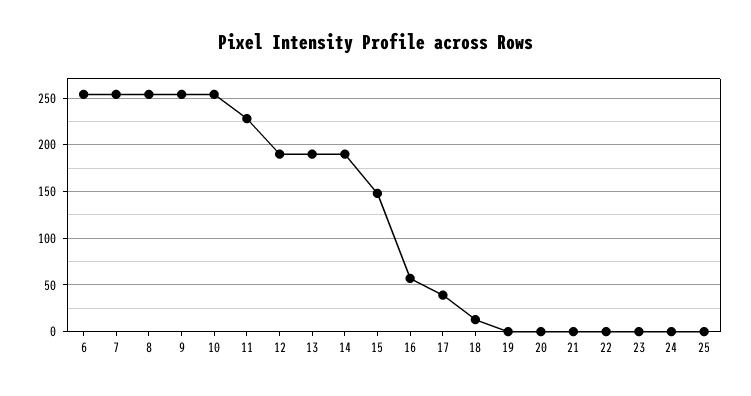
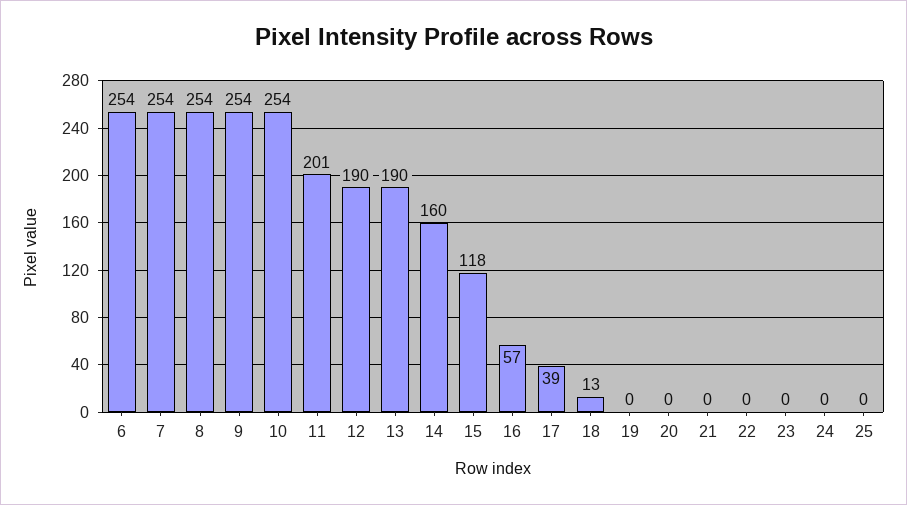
11: 230 -> 201
14: 190 -> 160
15: 150 -> 118

